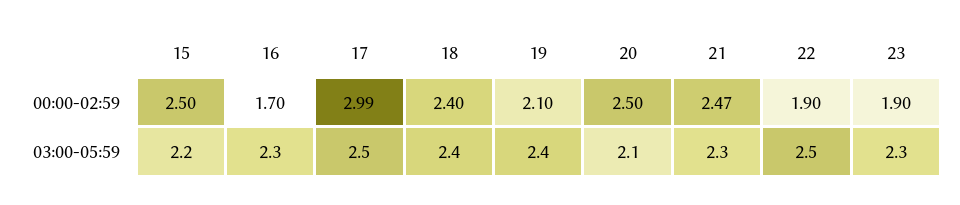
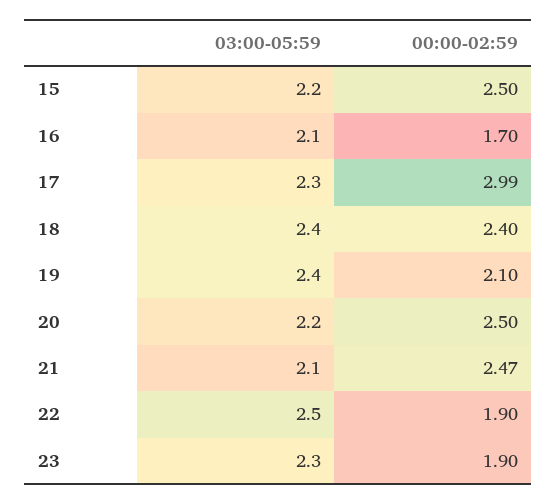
16, 03:00-05:59: 2.3 -> 2.1
17, 03:00-05:59: 2.5 -> 2.3
20, 03:00-05:59: 2.1 -> 2.2
21, 03:00-05:59: 2.3 -> 2.1

